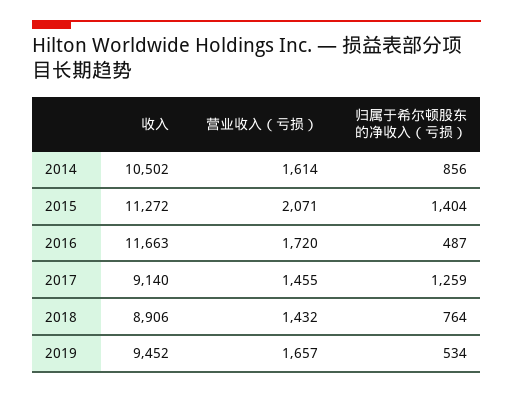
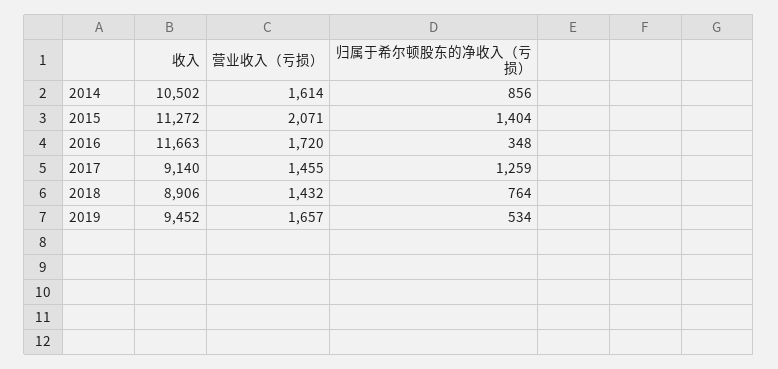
归属于希尔顿股东的净收入（亏损）, 2016: 487 -> 348

